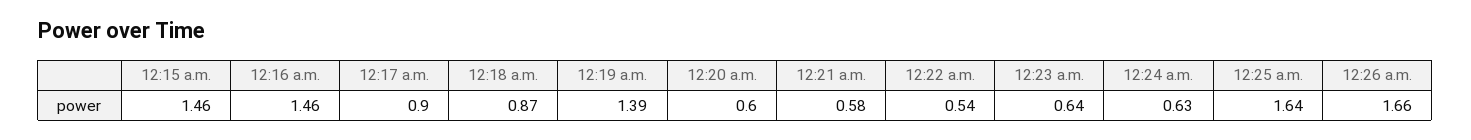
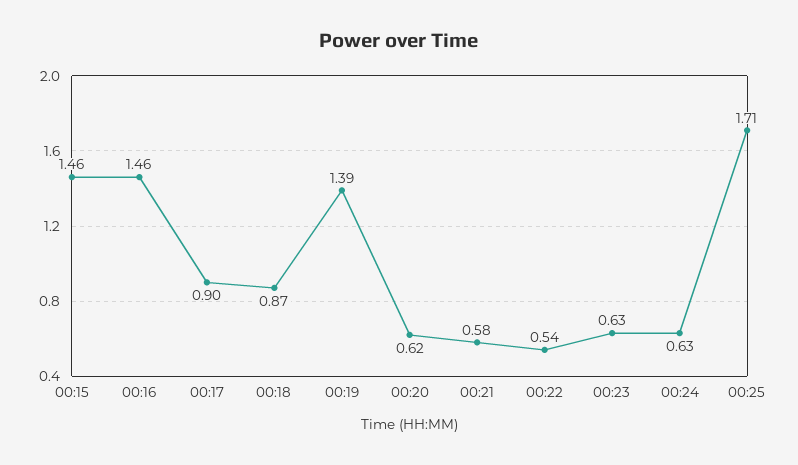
12:20 a.m.: 0.6 -> 0.62
12:23 a.m.: 0.64 -> 0.63
12:25 a.m.: 1.64 -> 1.71
12:26 a.m.: 1.66 -> none

